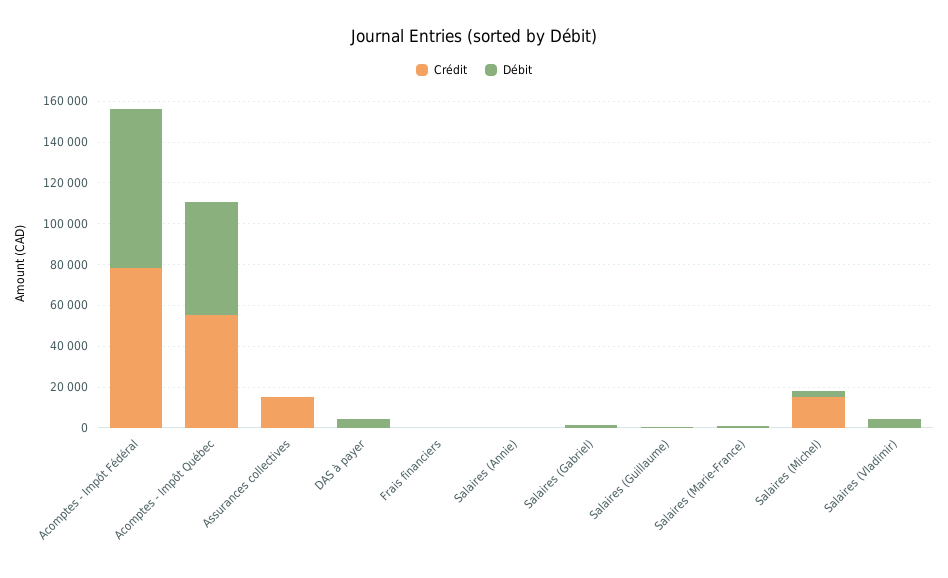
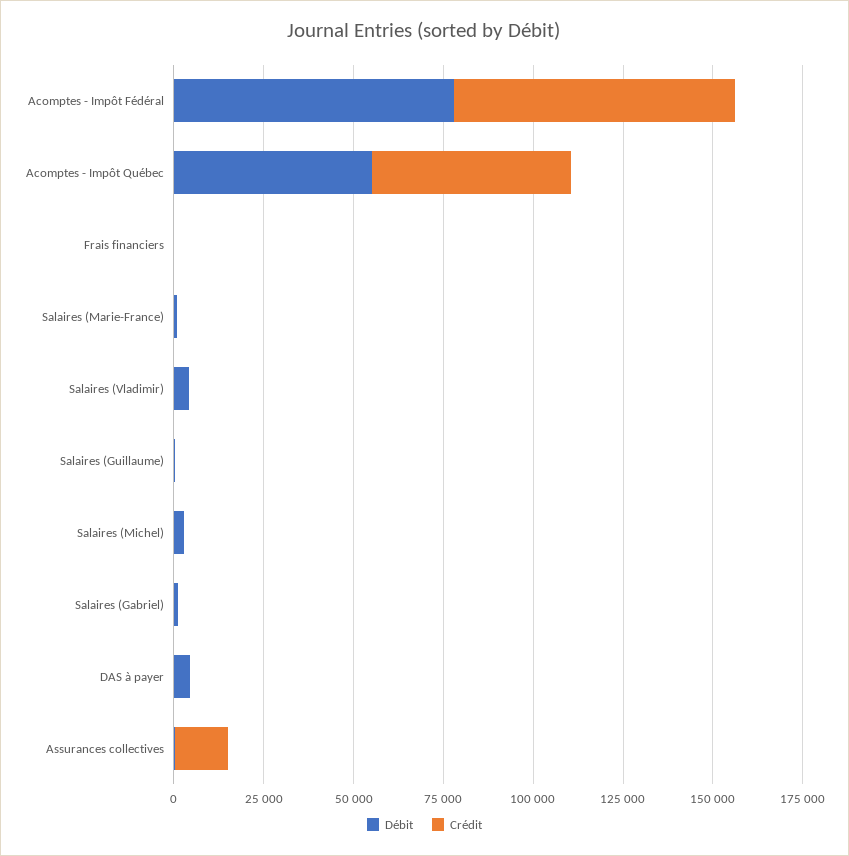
Crédit, Salaires (Annie): 0 -> none
Débit, Salaires (Annie): 0 -> none
Crédit, Salaires (Michel): 15000 -> 0

